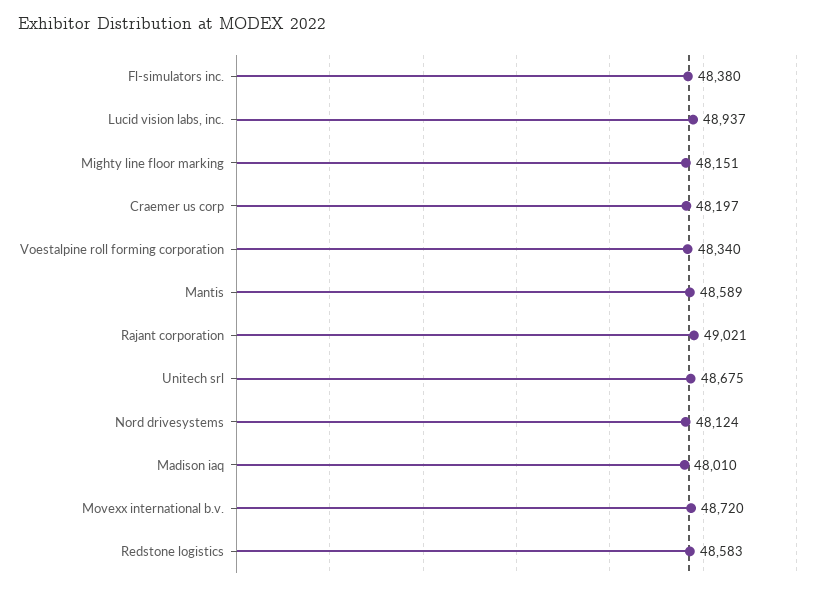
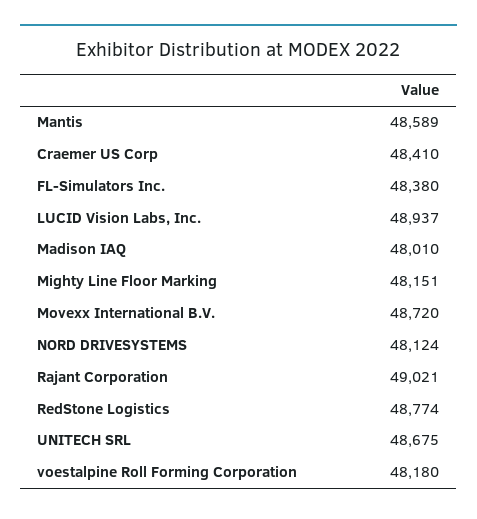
Craemer us corp: 48197 -> 48410
Voestalpine roll forming corporation: 48340 -> 48180
Redstone logistics: 48583 -> 48774

